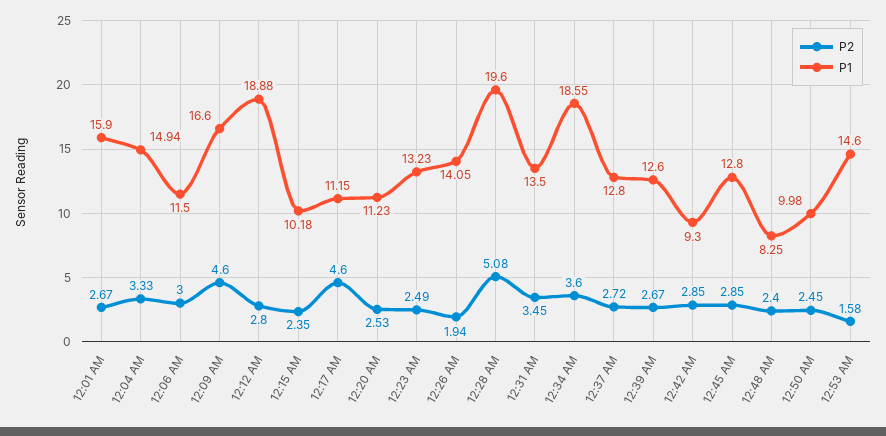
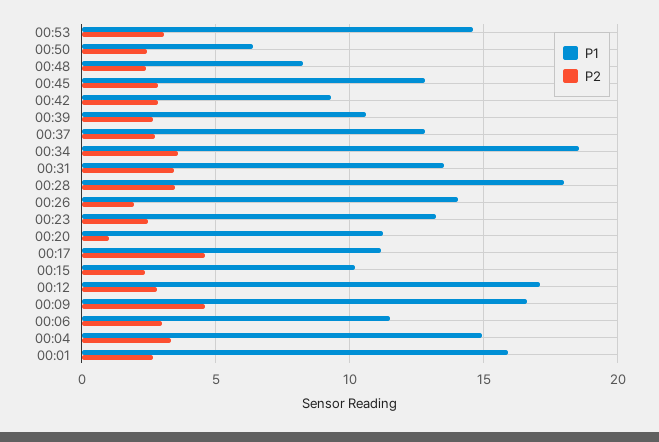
P1, 12:12 AM: 18.88 -> 17
P2, 12:20 AM: 2.53 -> 1
P2, 12:28 AM: 5.08 -> 3.5
P1, 12:28 AM: 19.6 -> 18
P1, 12:39 AM: 12.6 -> 10.5
P1, 12:50 AM: 9.98 -> 6.5
P2, 12:53 AM: 1.58 -> 3

